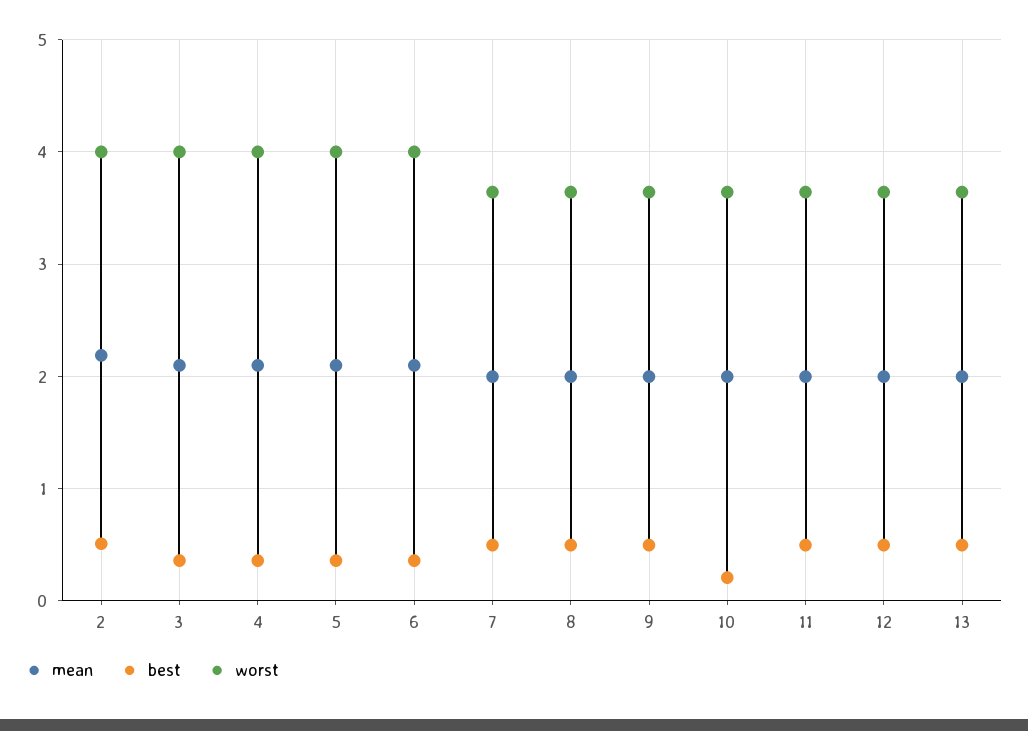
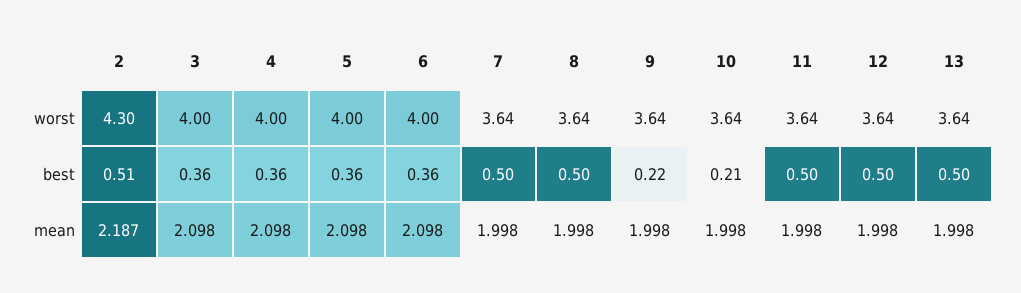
worst, 2: 4 -> 4.3
best, 9: 0.5 -> 0.22

